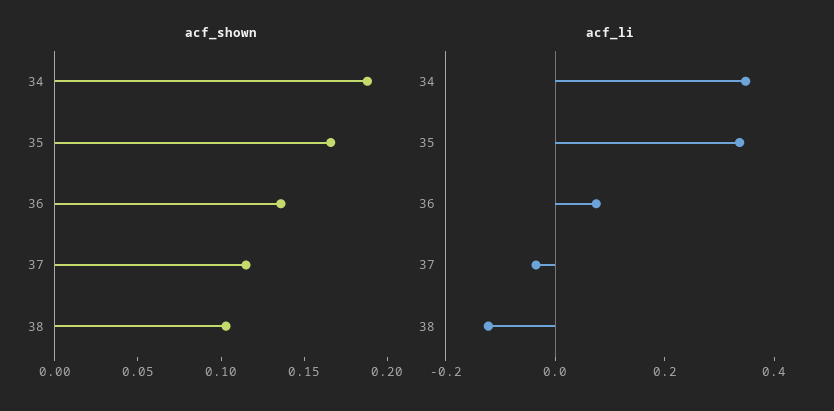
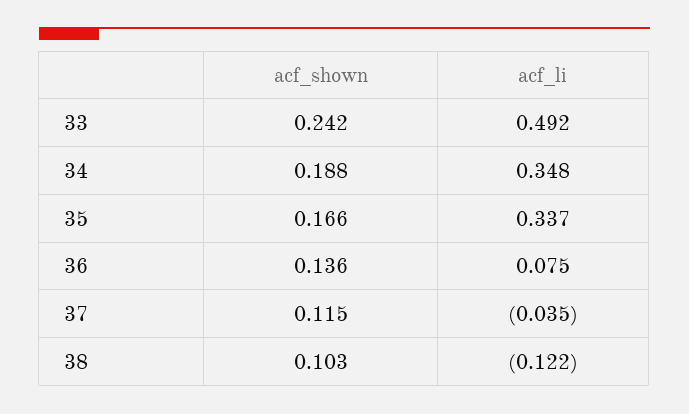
acf_shown, 33: none -> 0.242
acf_li, 33: none -> 0.492

